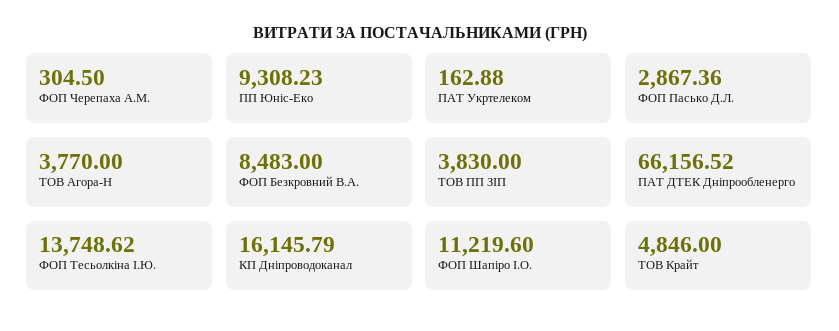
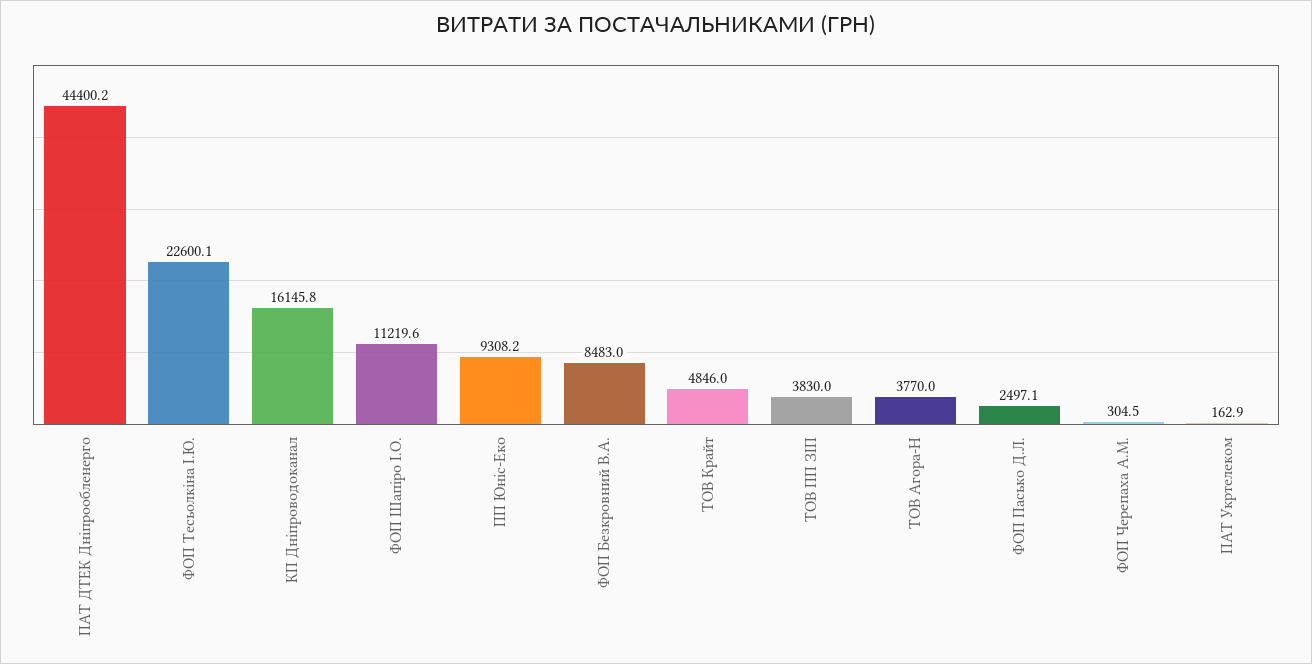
ФОП Пасько Д.Л.: 2867.36 -> 2497.1
ПАТ ДТЕК Дніпрообленерго: 66156.52 -> 44400.2
ФОП Тесьолкіна І.Ю.: 13748.62 -> 22600.1

